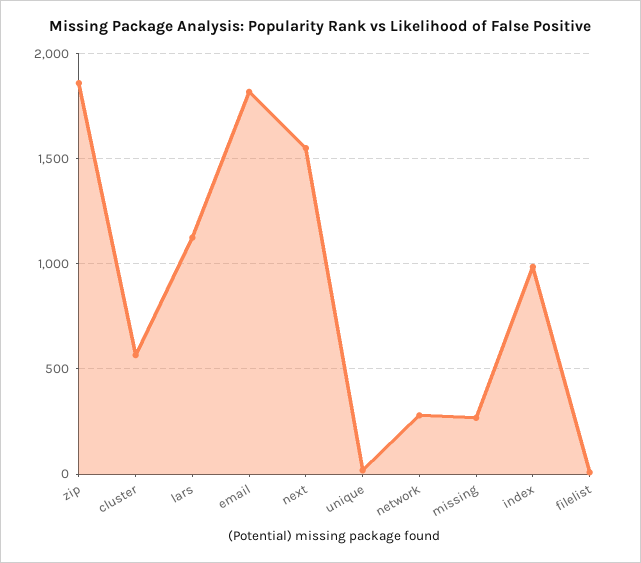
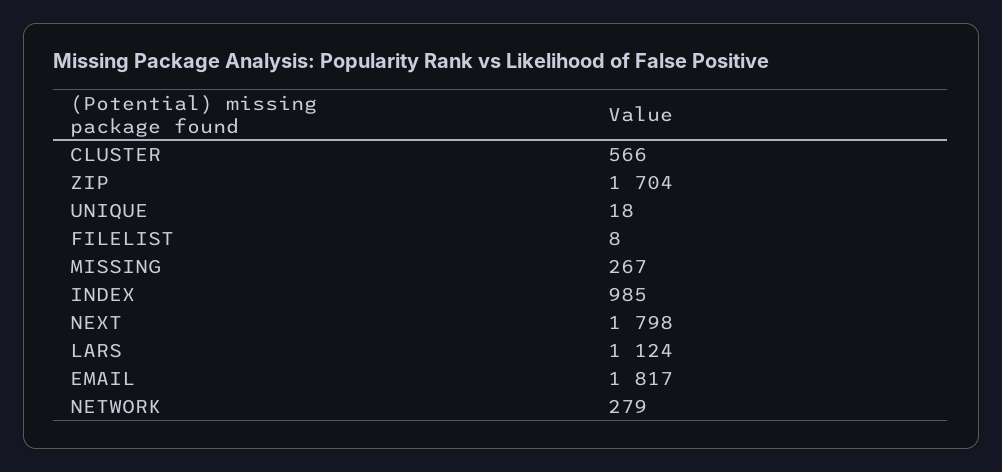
zip: 1850 -> 1704
next: 1550 -> 1798

